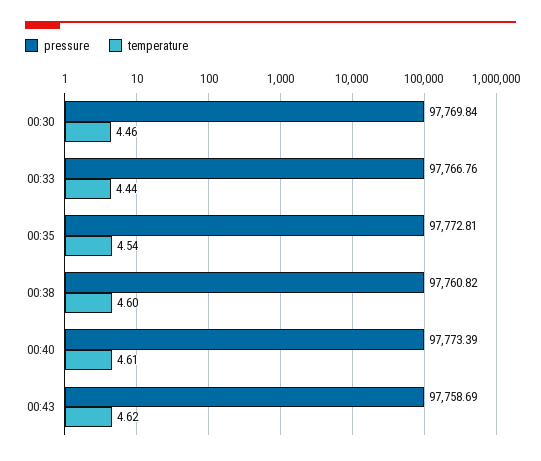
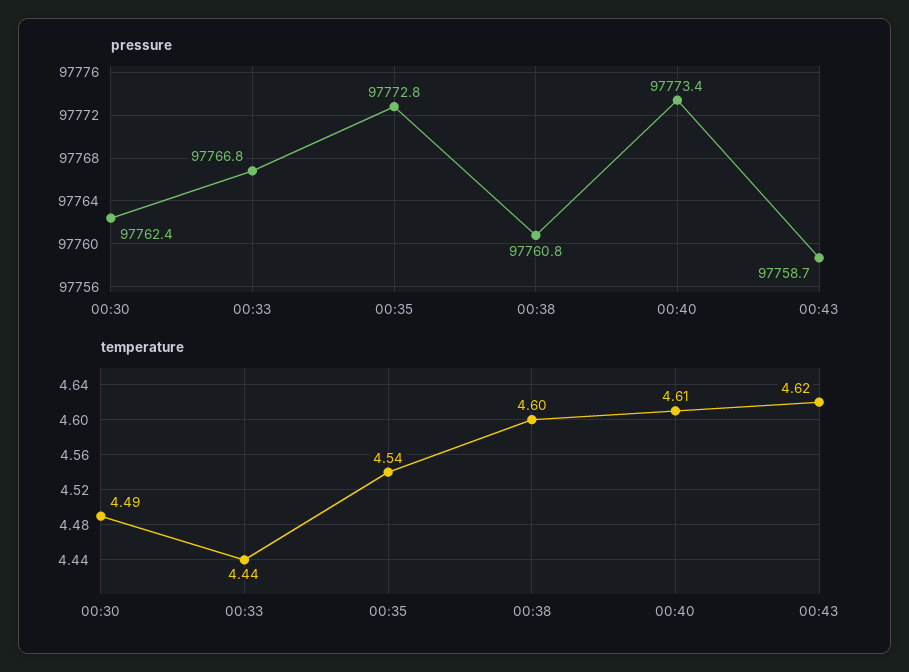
pressure, 00:30: 97769.84 -> 97762.4
temperature, 00:30: 4.46 -> 4.49

